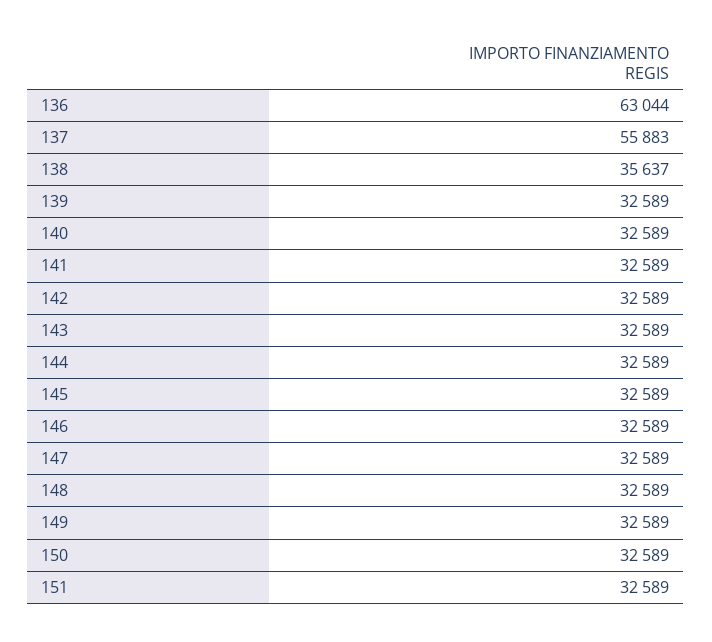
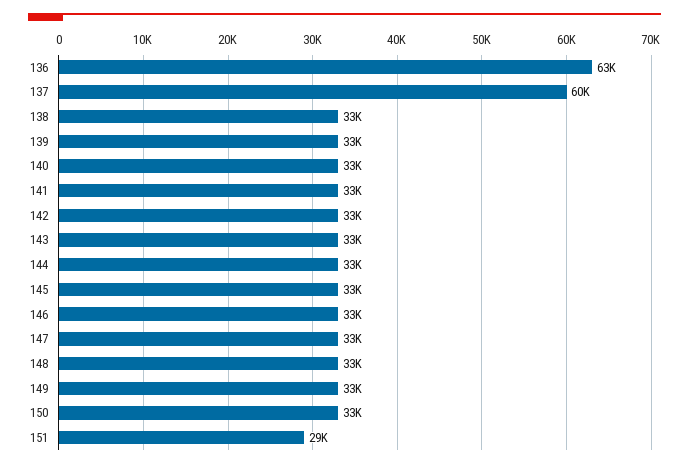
137: 55883 -> 60000
138: 35637 -> 33000
151: 32589 -> 29000

